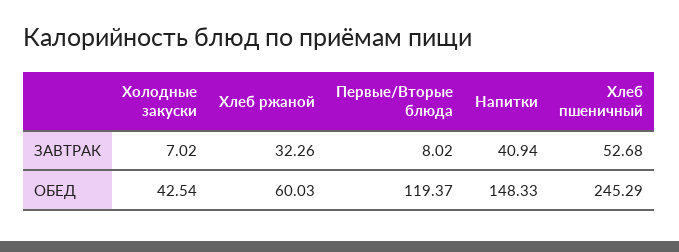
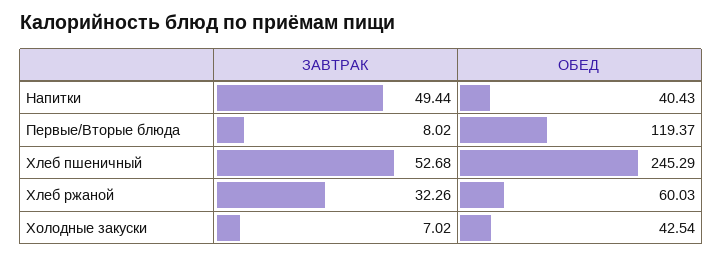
Напитки, ЗАВТРАК: 40.94 -> 49.44
Напитки, ОБЕД: 148.33 -> 40.43

